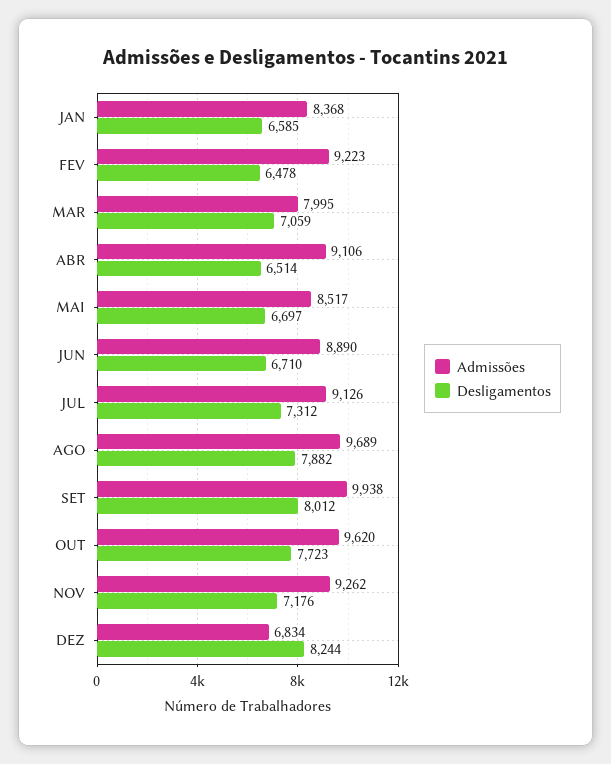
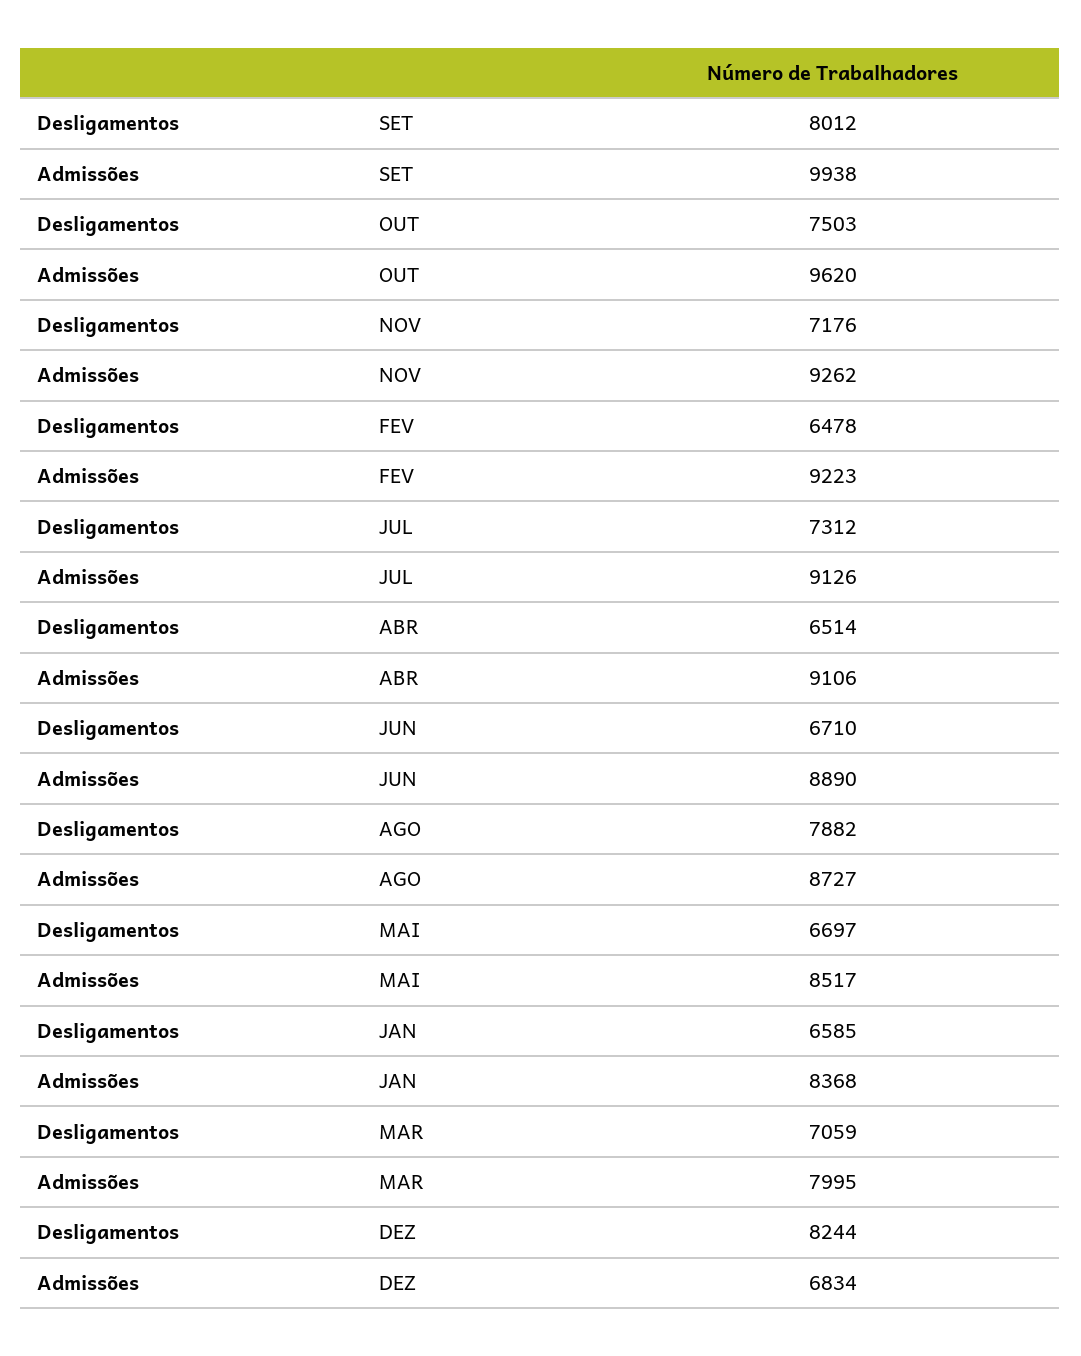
Admissões, AGO: 9689 -> 8727
Desligamentos, OUT: 7723 -> 7503

